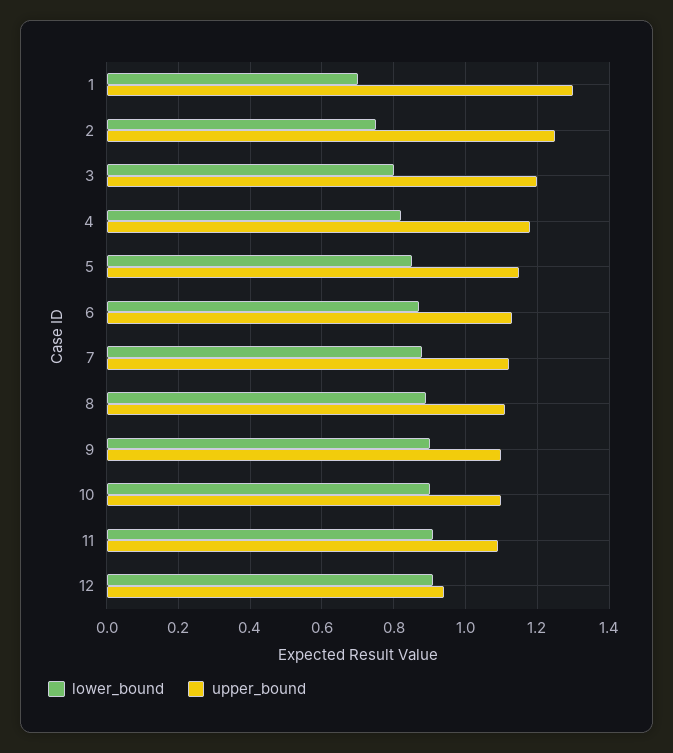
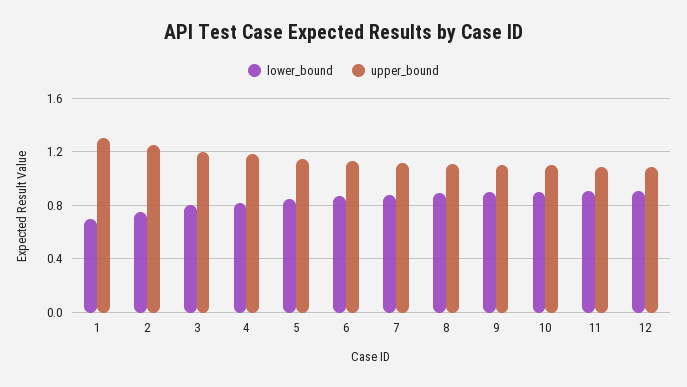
upper_bound, 12: 0.95 -> 1.1

